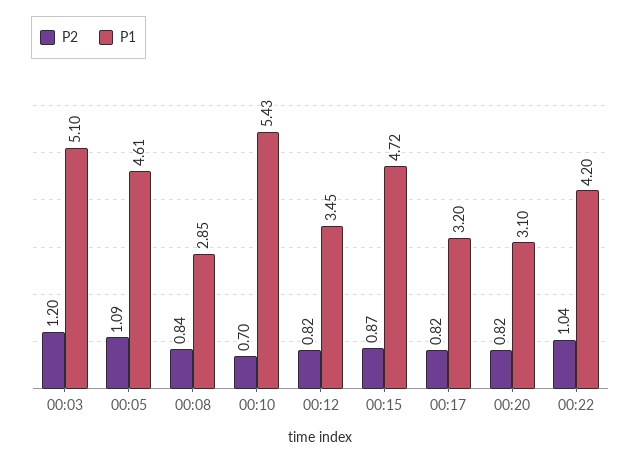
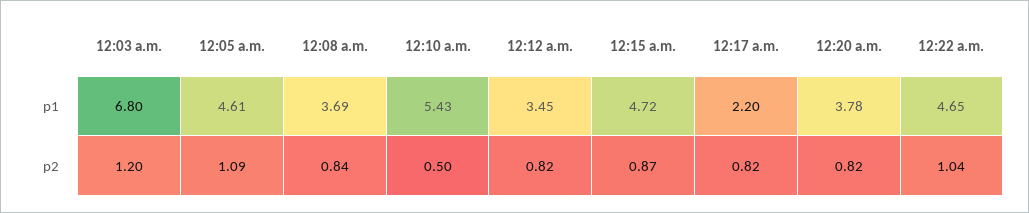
P1, 00:03: 5.1 -> 6.8
P1, 00:08: 2.85 -> 3.69
P2, 00:10: 0.7 -> 0.5
P1, 00:17: 3.2 -> 2.2
P1, 00:20: 3.1 -> 3.78
P1, 00:22: 4.2 -> 4.65

